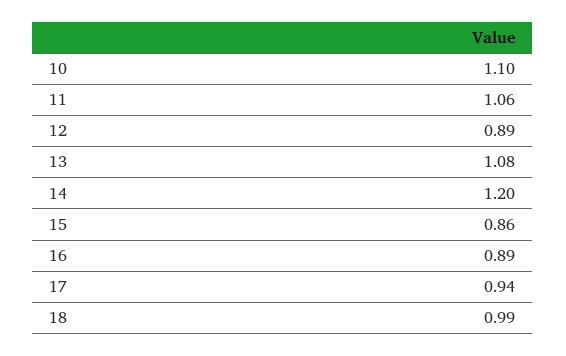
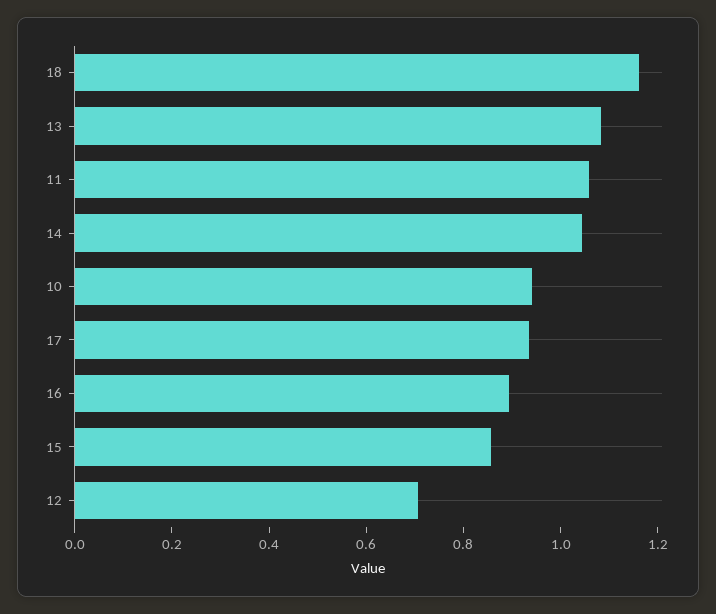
10: 1.1 -> 0.95
12: 0.89 -> 0.7
14: 1.2 -> 1.05
18: 0.99 -> 1.15

